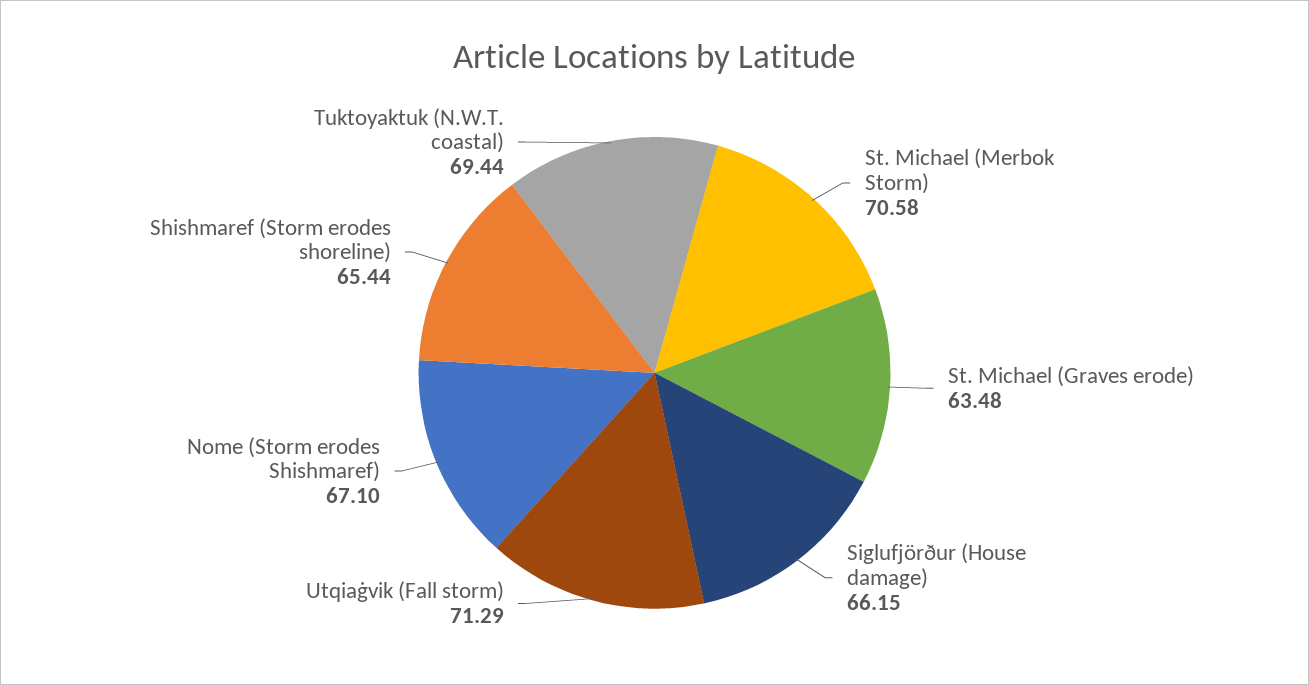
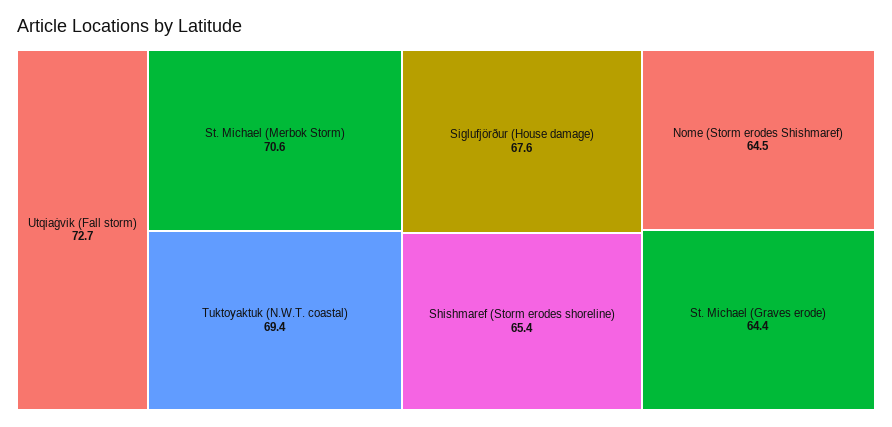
St. Michael (Graves erode): 63.48 -> 64.4
Siglufjörður (House damage): 66.15 -> 67.6
Utqiaġvik (Fall storm): 71.29 -> 72.7
Nome (Storm erodes Shishmaref): 67.1 -> 64.5

